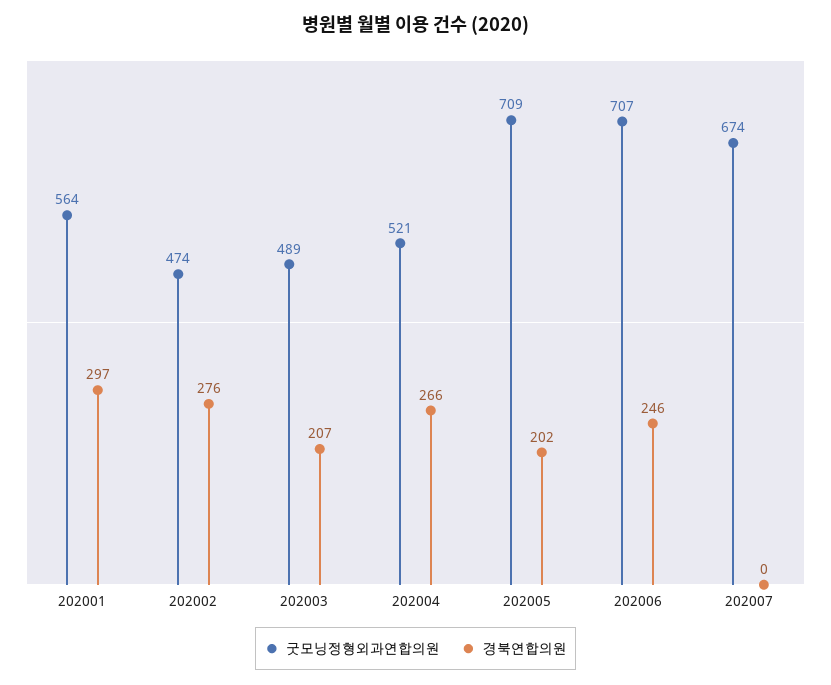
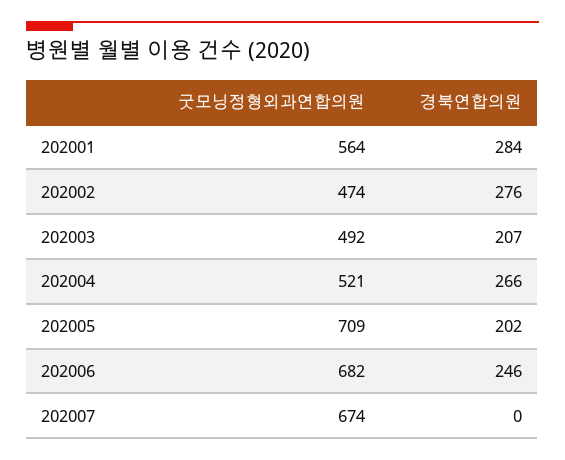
경북연합의원, 202001: 297 -> 284
굿모닝정형외과연합의원, 202003: 489 -> 492
굿모닝정형외과연합의원, 202006: 707 -> 682

